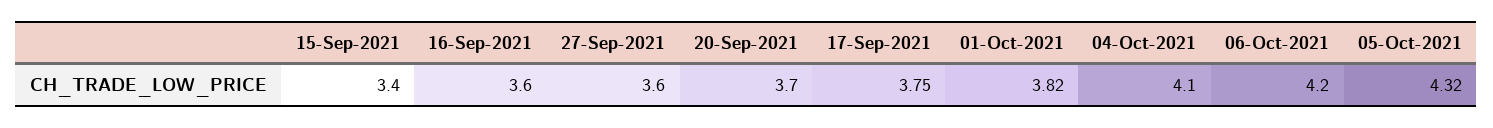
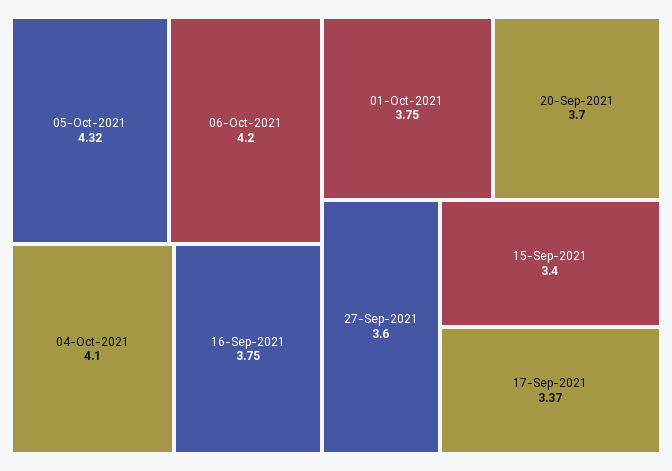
16-Sep-2021: 3.6 -> 3.75
17-Sep-2021: 3.75 -> 3.37
01-Oct-2021: 3.82 -> 3.75

